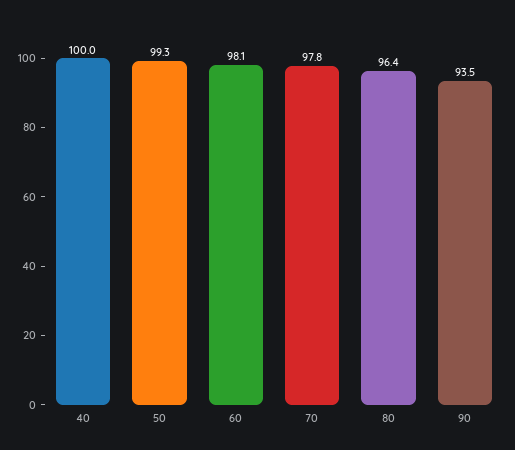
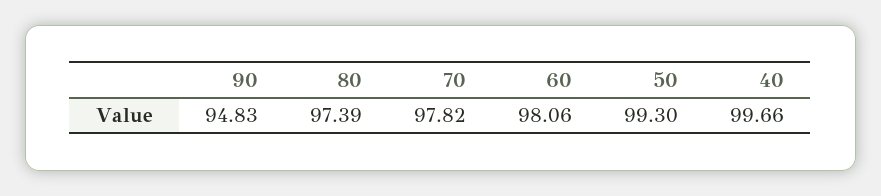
40: 100 -> 99.66
80: 96.4 -> 97.39
90: 93.5 -> 94.83

